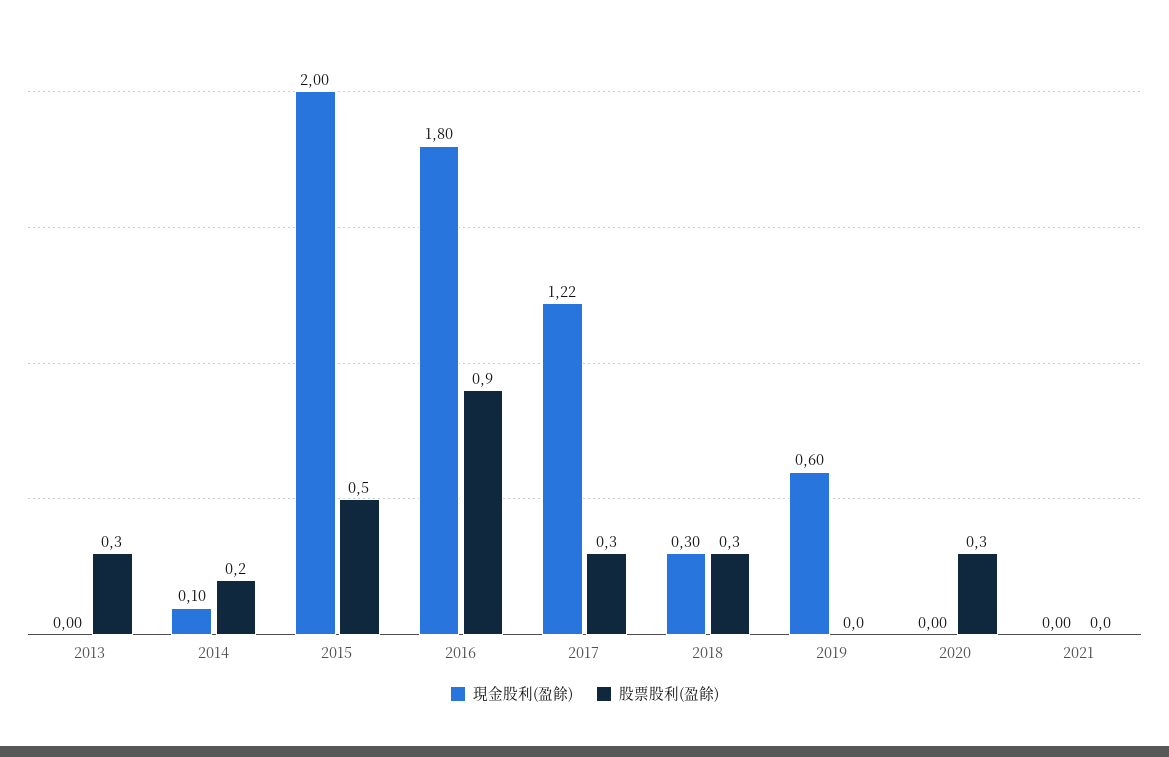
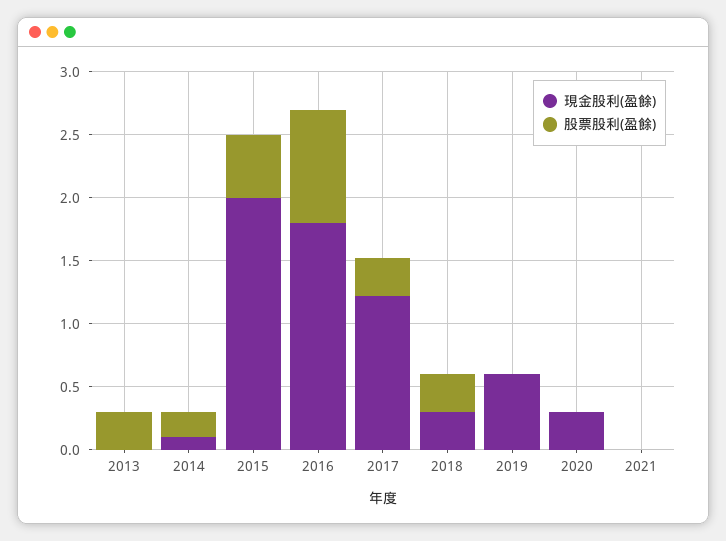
現金股利(盈餘), 2020: 0 -> 0.3
股票股利(盈餘), 2020: 0.3 -> 0

